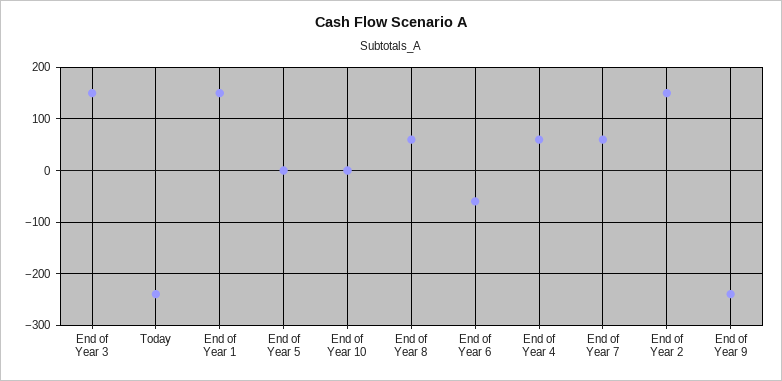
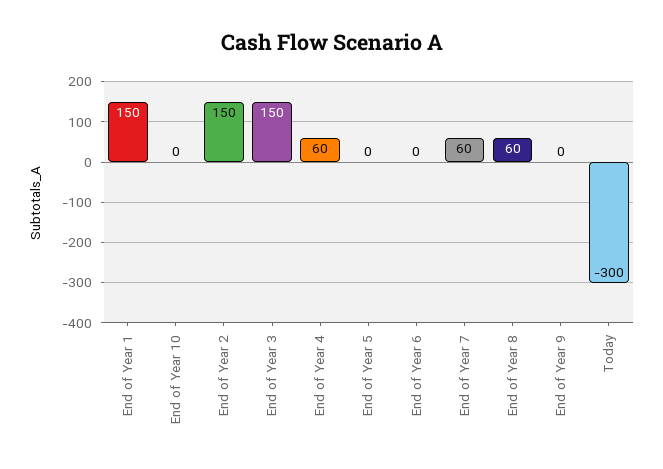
Today: -240 -> -300
End of Year 6: -60 -> 0
End of Year 9: -240 -> 0

